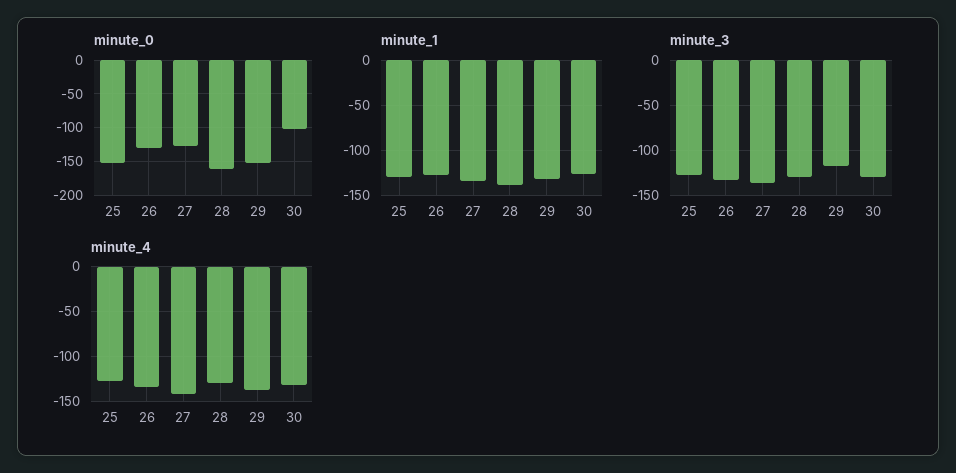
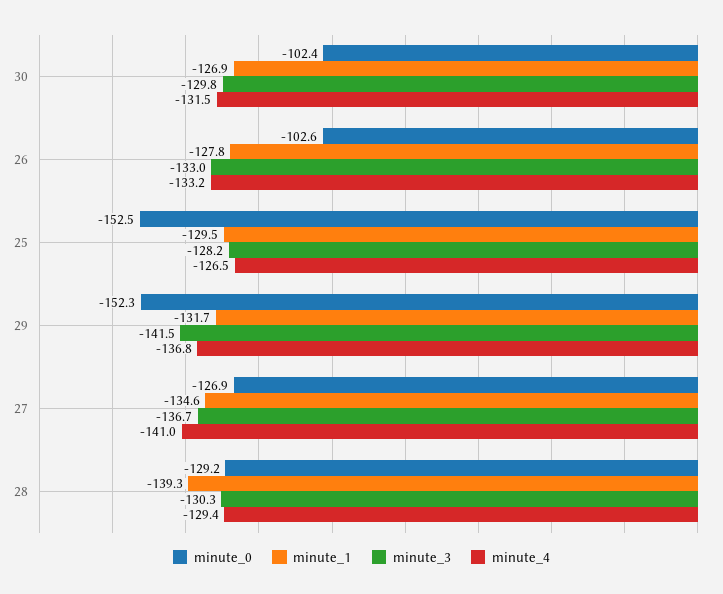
minute_0, 26: -130 -> -102.6
minute_0, 28: -160 -> -129.2
minute_3, 29: -120 -> -141.5

